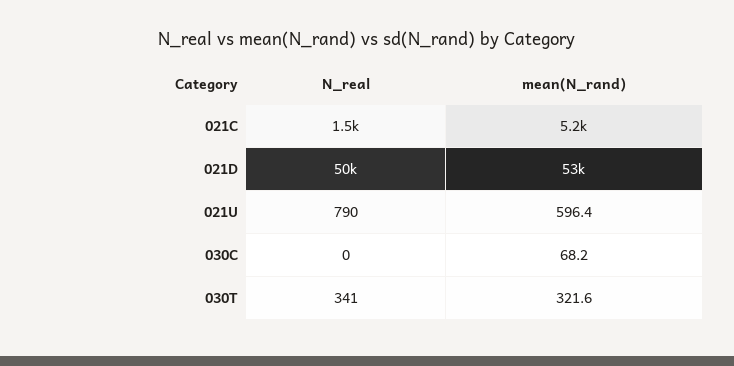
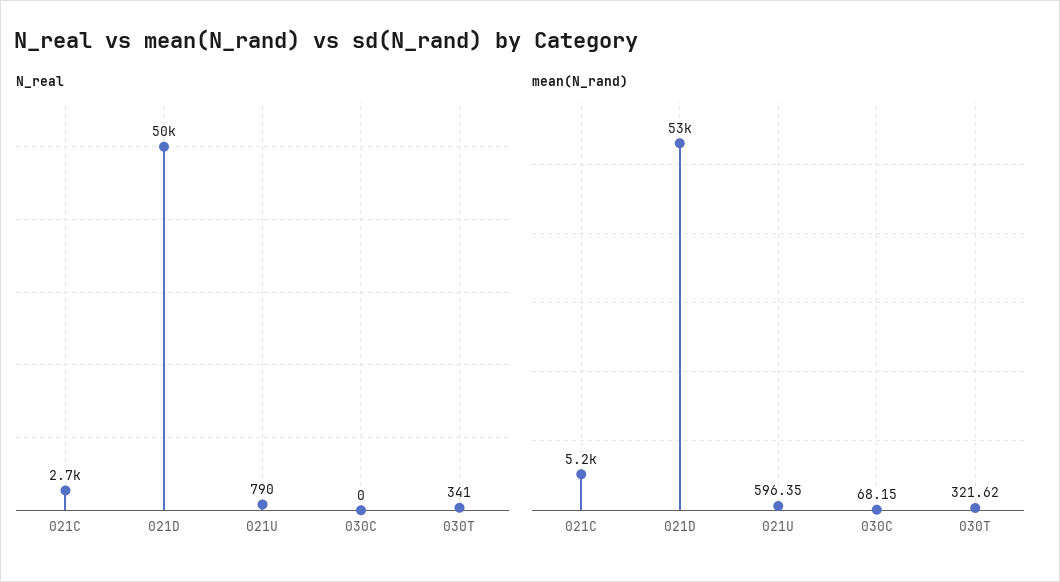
N_real, 021C: 1500 -> 2700

